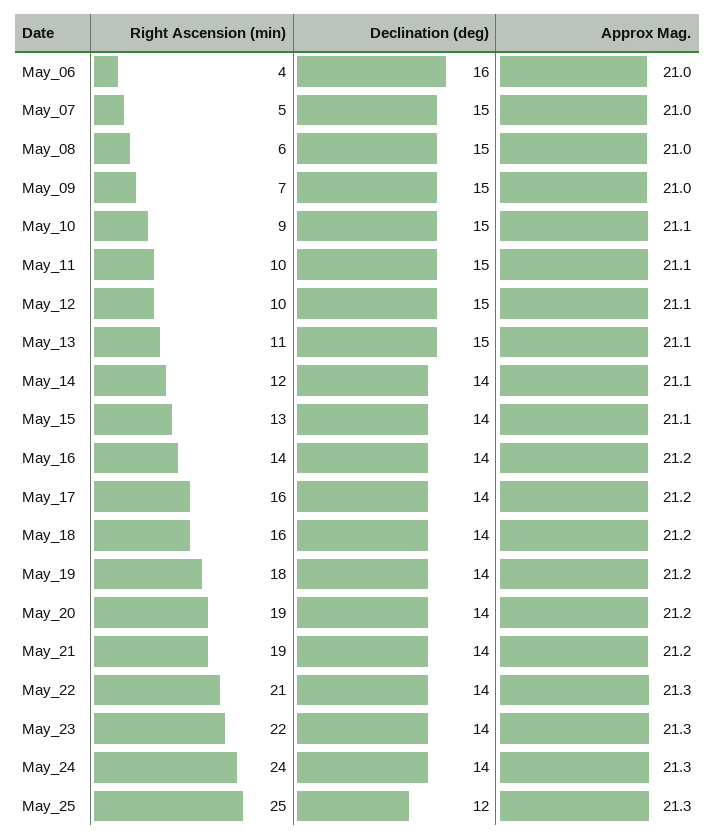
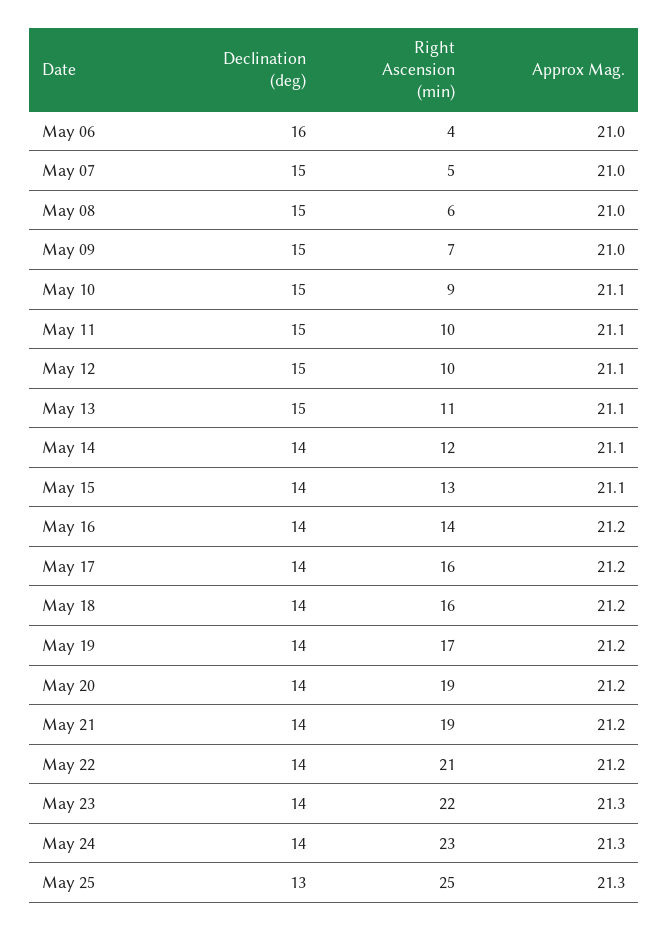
Right Ascension (min), May_19: 18 -> 17
Approx Mag., May_22: 21.3 -> 21.2
Right Ascension (min), May_24: 24 -> 23
Declination (deg), May_25: 12 -> 13

